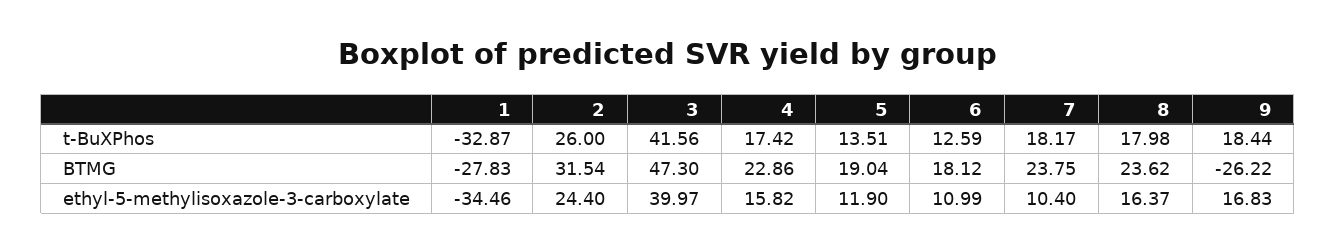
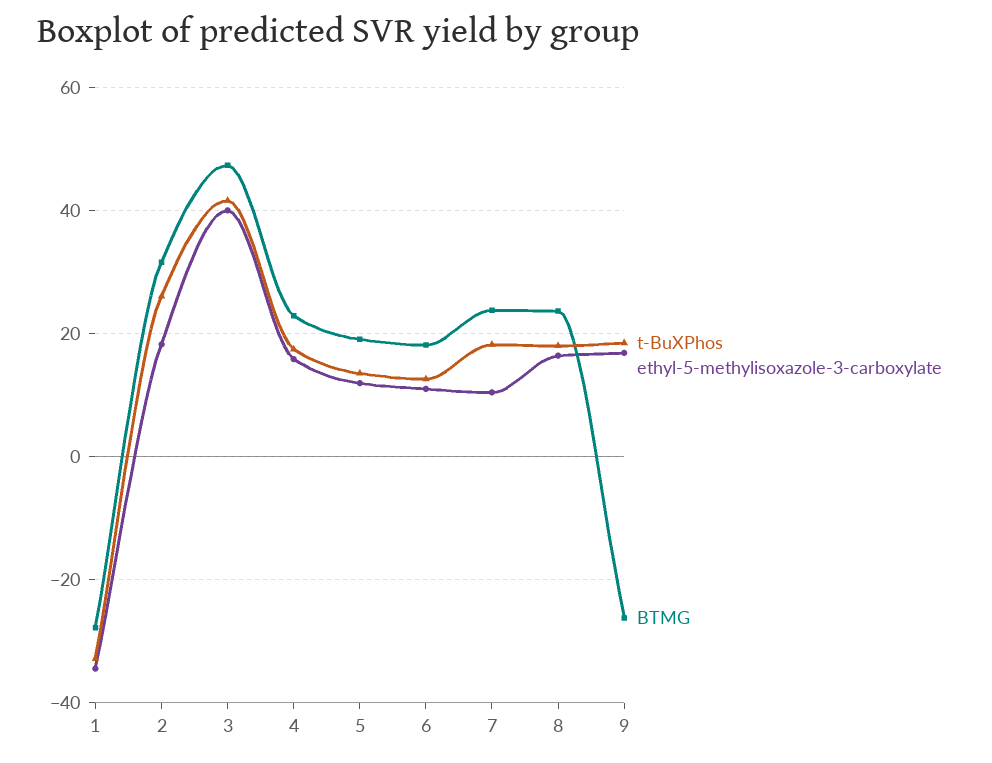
ethyl-5-methylisoxazole-3-carboxylate, 2: 24.4 -> 18

